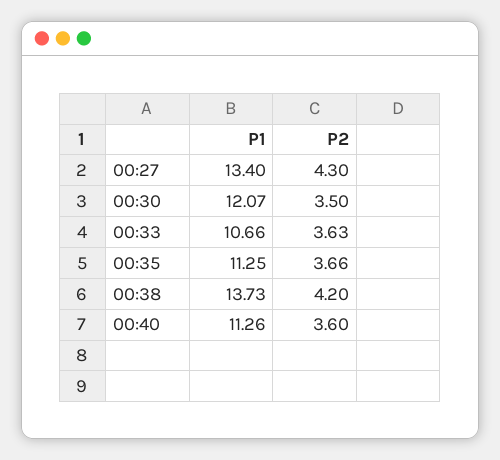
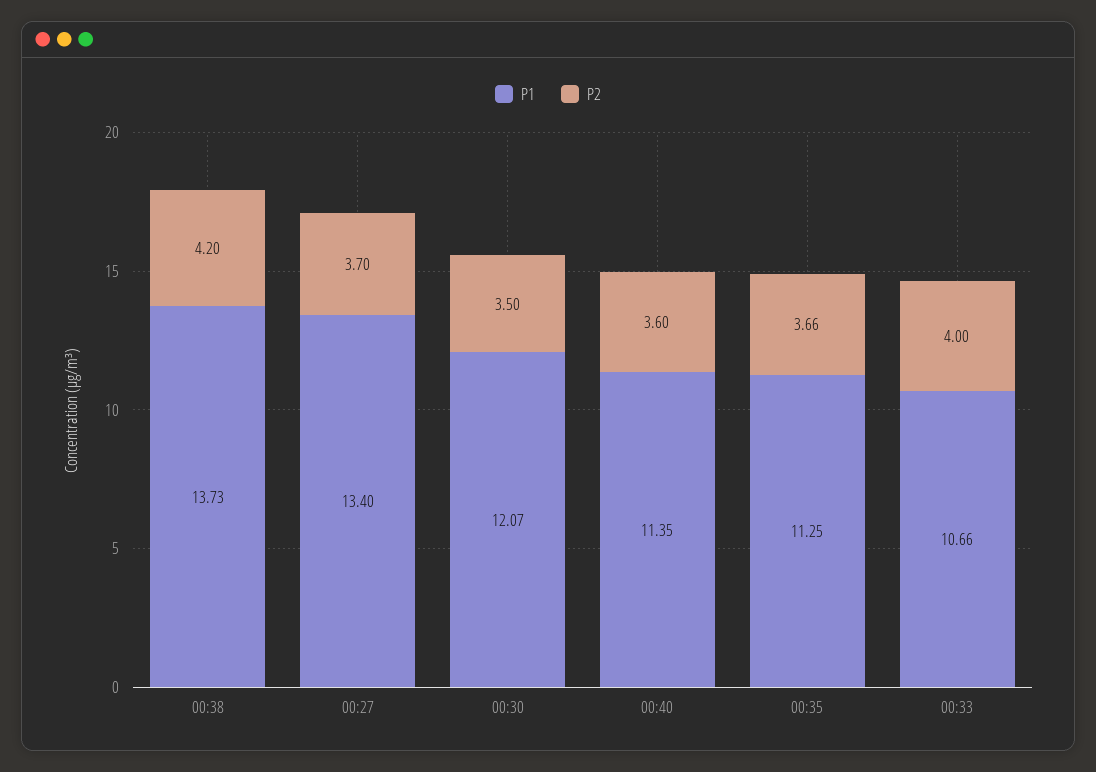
P2, 00:27: 4.3 -> 3.7
P2, 00:33: 3.63 -> 4
P1, 00:40: 11.26 -> 11.35

